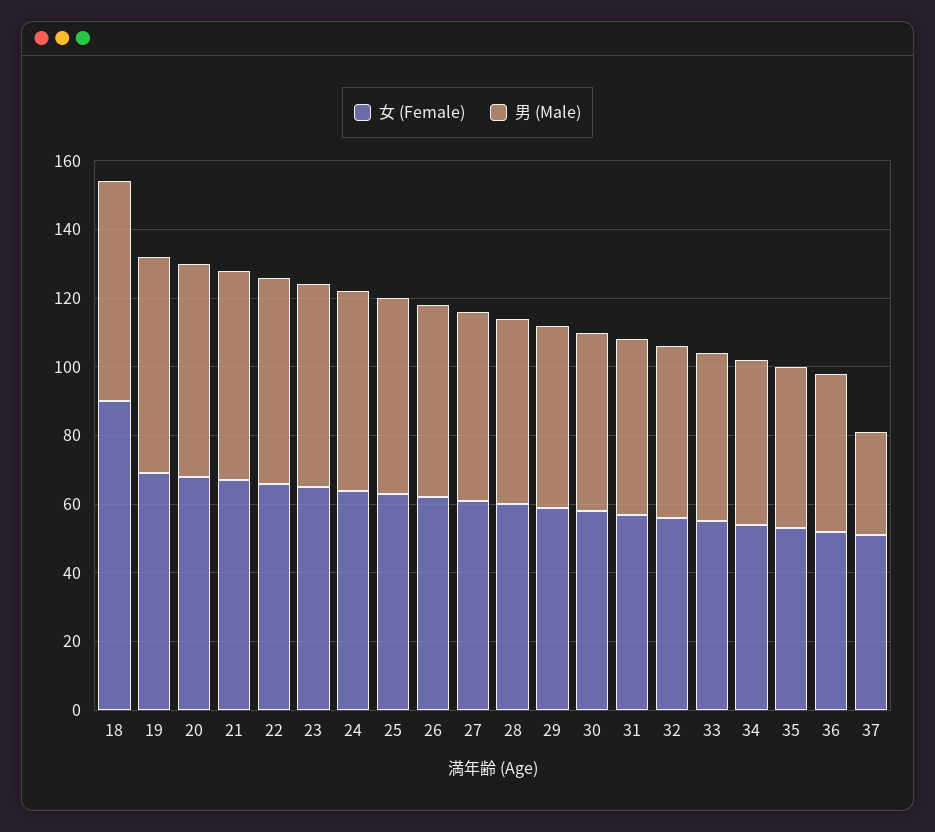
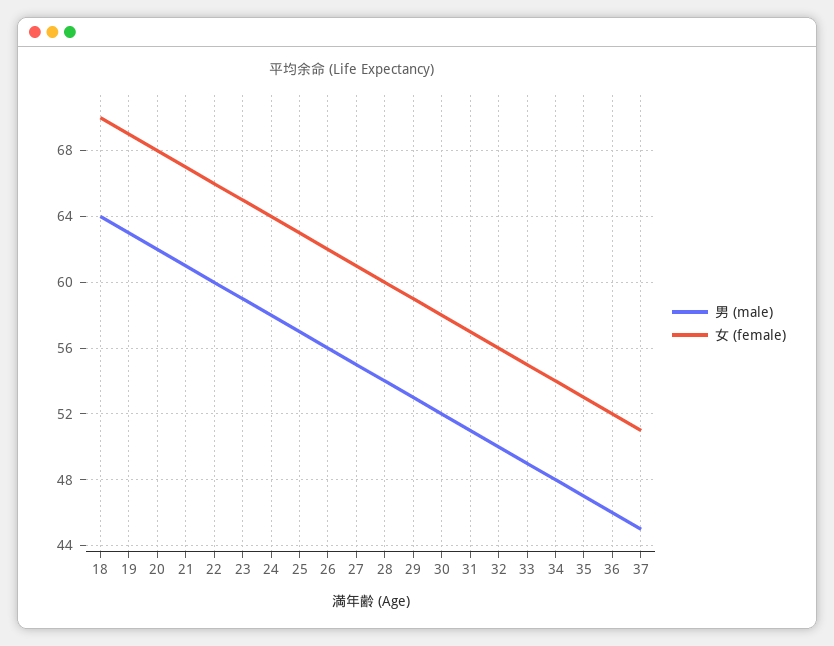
女 (Female), 18: 90 -> 70
男 (Male), 37: 30 -> 45

